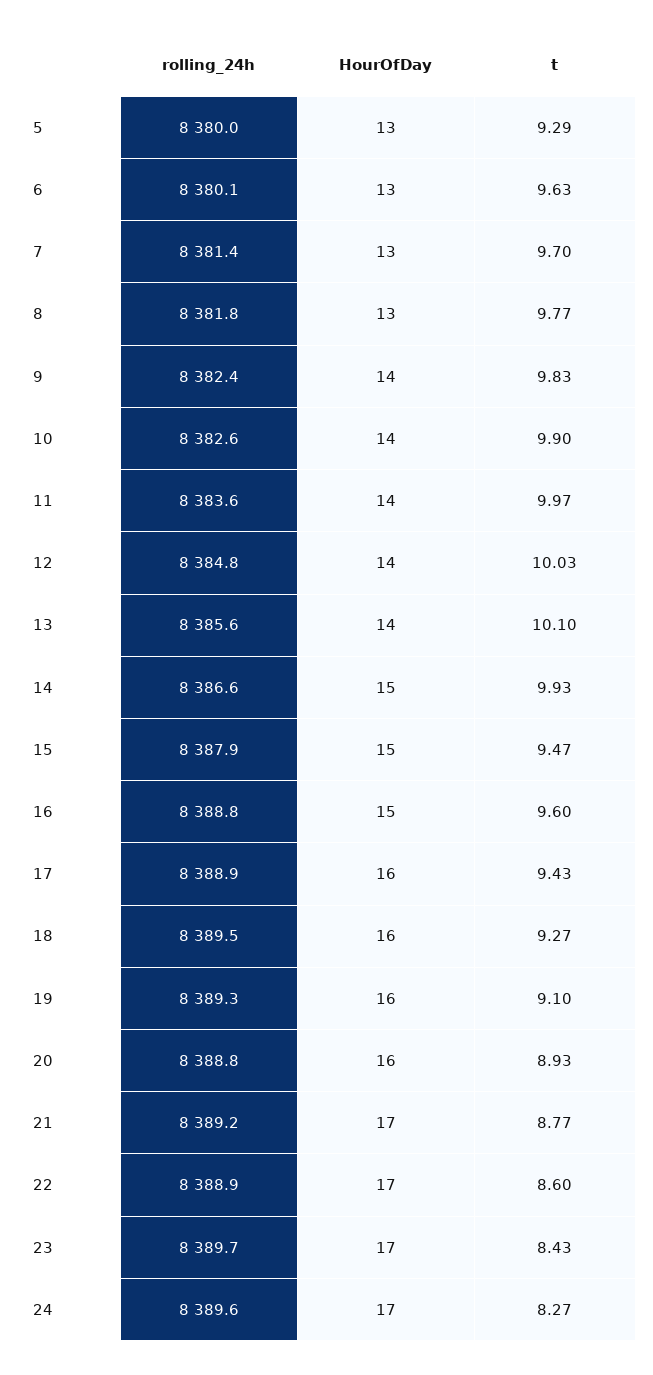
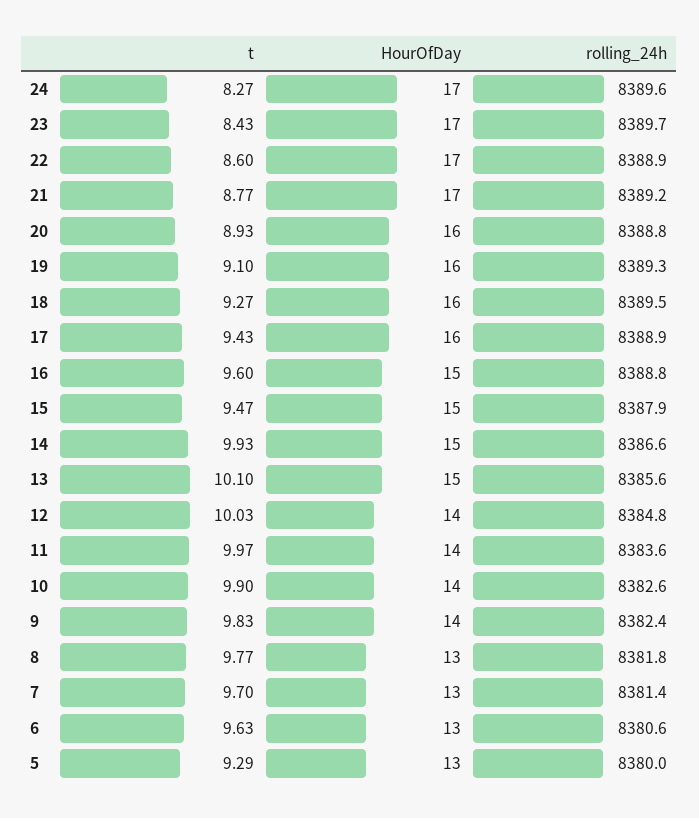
rolling_24h, 6: 8380.1 -> 8380.6
HourOfDay, 13: 14 -> 15

